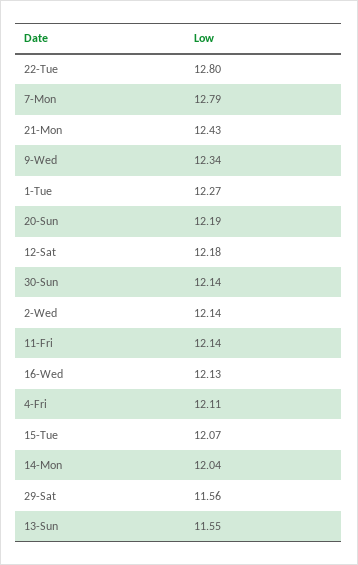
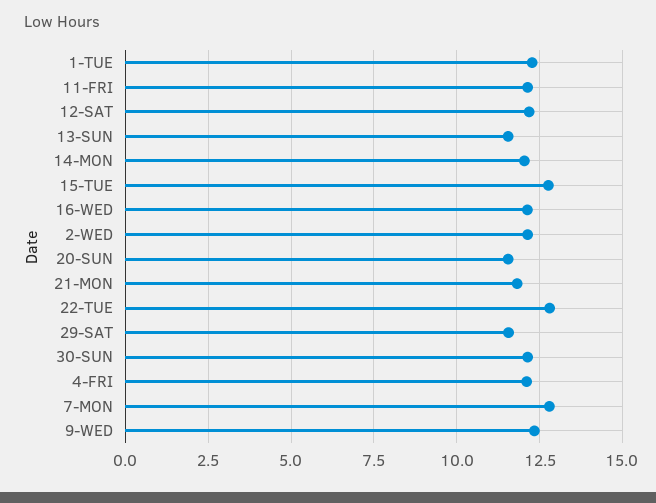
21-Mon: 12.43 -> 11.75
20-Sun: 12.19 -> 11.5
15-Tue: 12.07 -> 12.75

